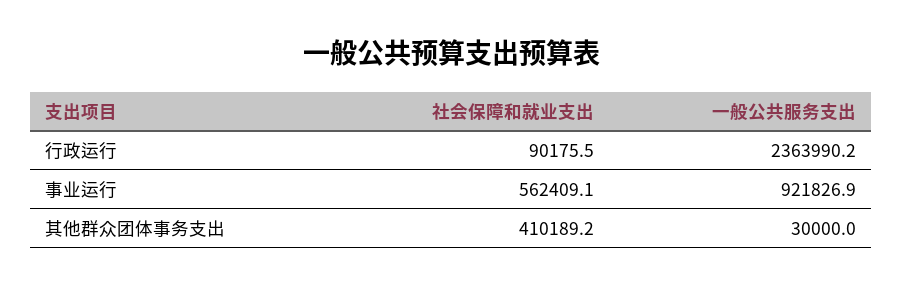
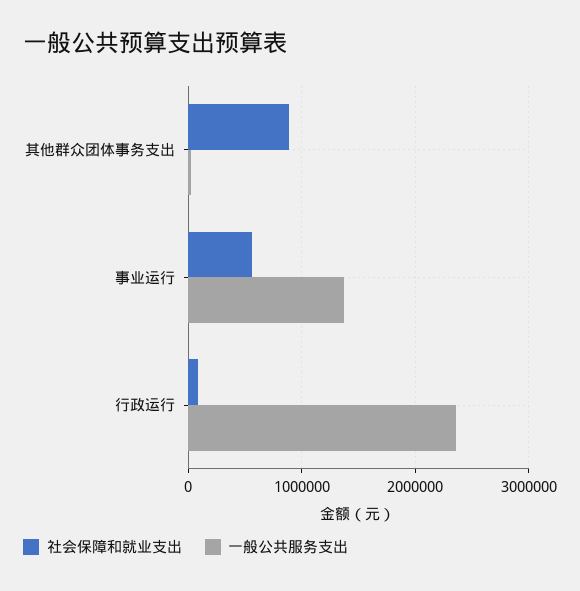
一般公共服务支出, 事业运行: 921826.9 -> 1400000
社会保障和就业支出, 其他群众团体事务支出: 410189.2 -> 900000

